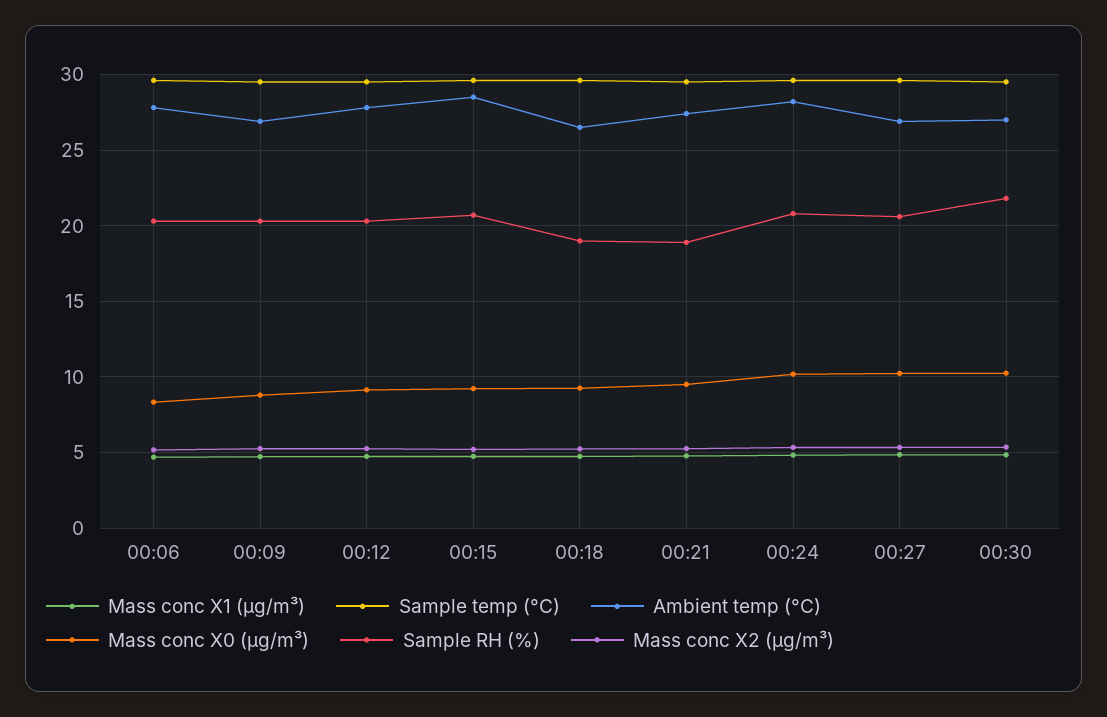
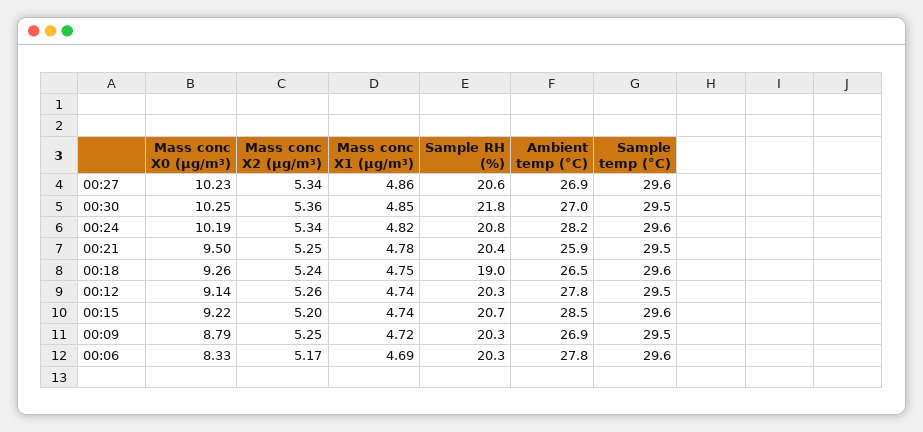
Ambient temp (°C), 00:21: 27.5 -> 25.9
Sample RH (%), 00:21: 19 -> 20.4

